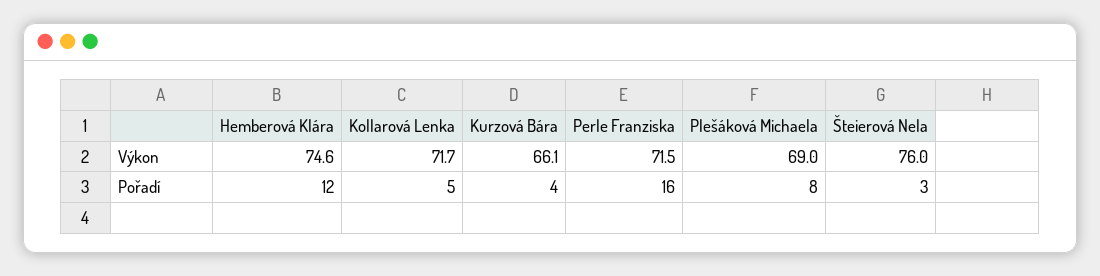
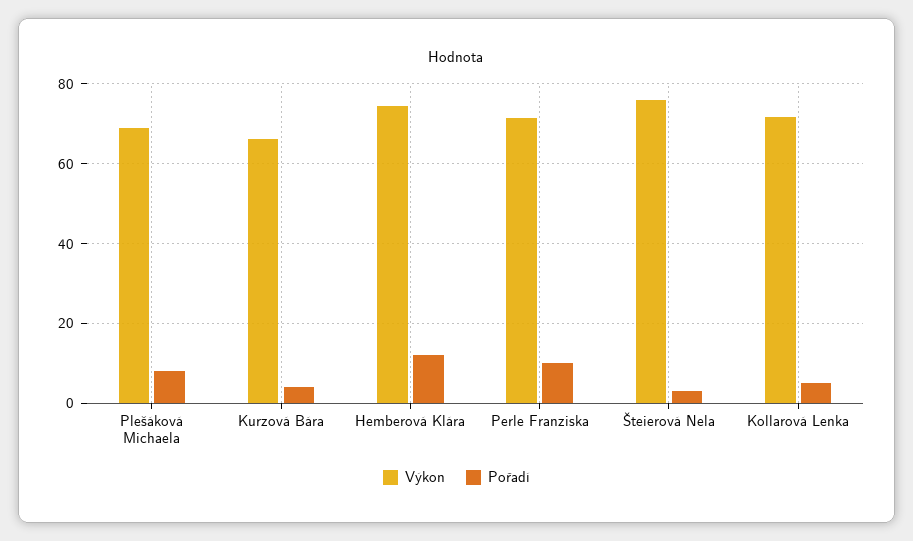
Pořadí, Perle Franziska: 16 -> 10

